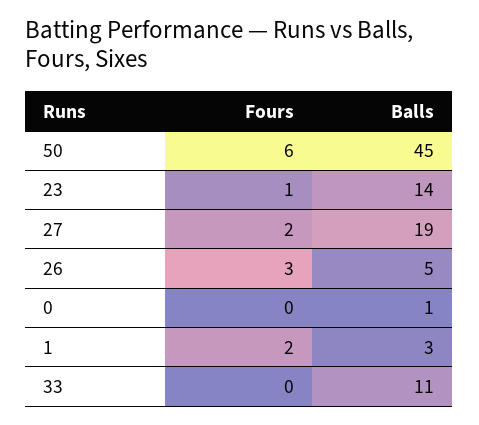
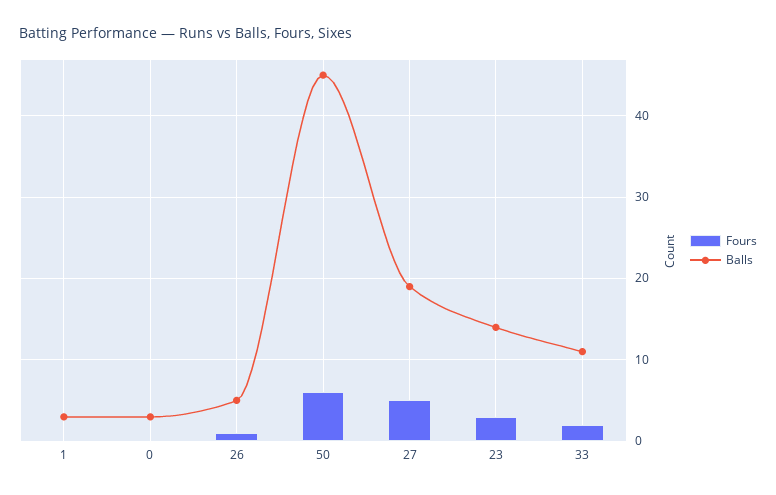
Fours, 23: 1 -> 3
Fours, 27: 2 -> 5
Fours, 26: 3 -> 1
Balls, 0: 1 -> 3
Fours, 1: 2 -> 0
Fours, 33: 0 -> 2

